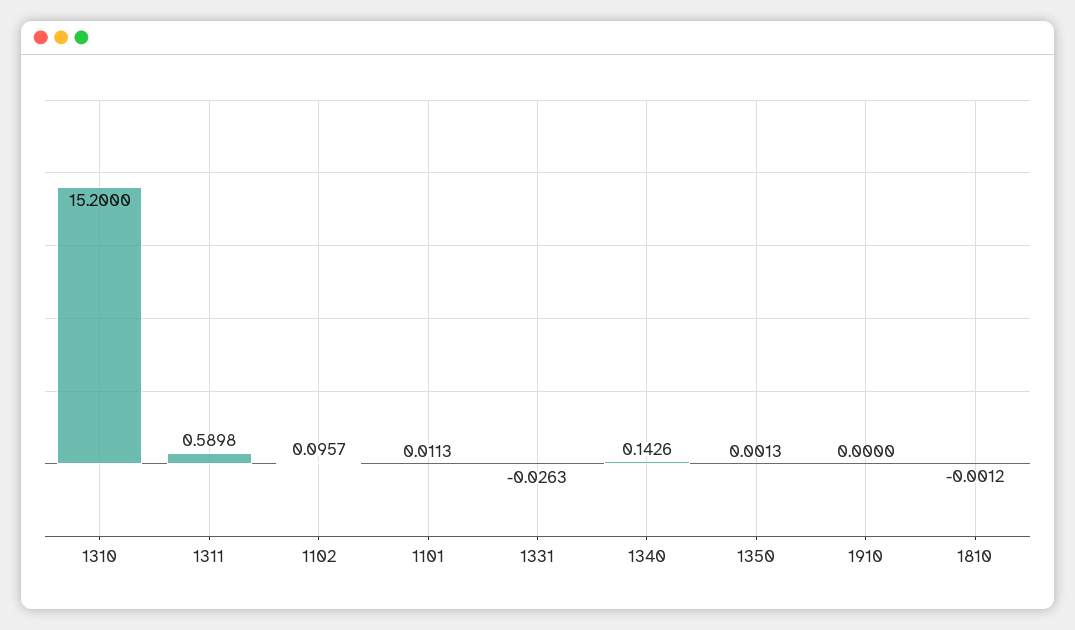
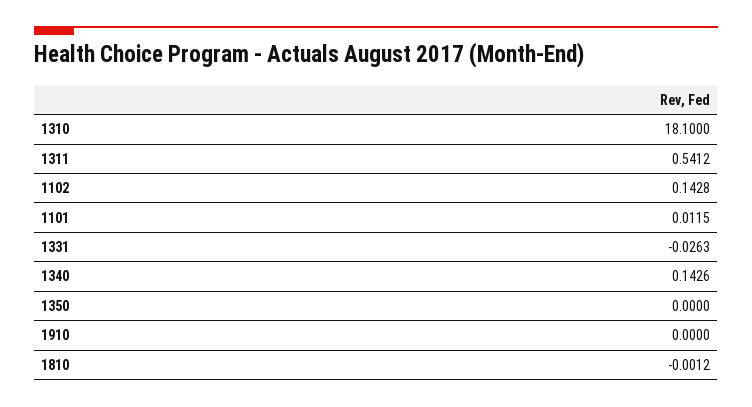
1310: 15.2 -> 18.1
1311: 0.5898 -> 0.5412
1102: 0.0957 -> 0.1428
1101: 0.0113 -> 0.0115
1350: 0.0013 -> 0

